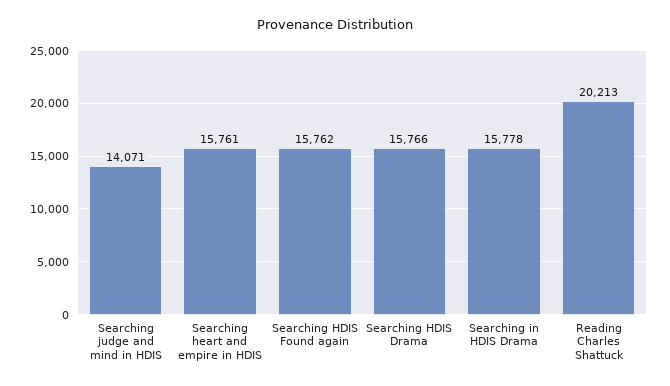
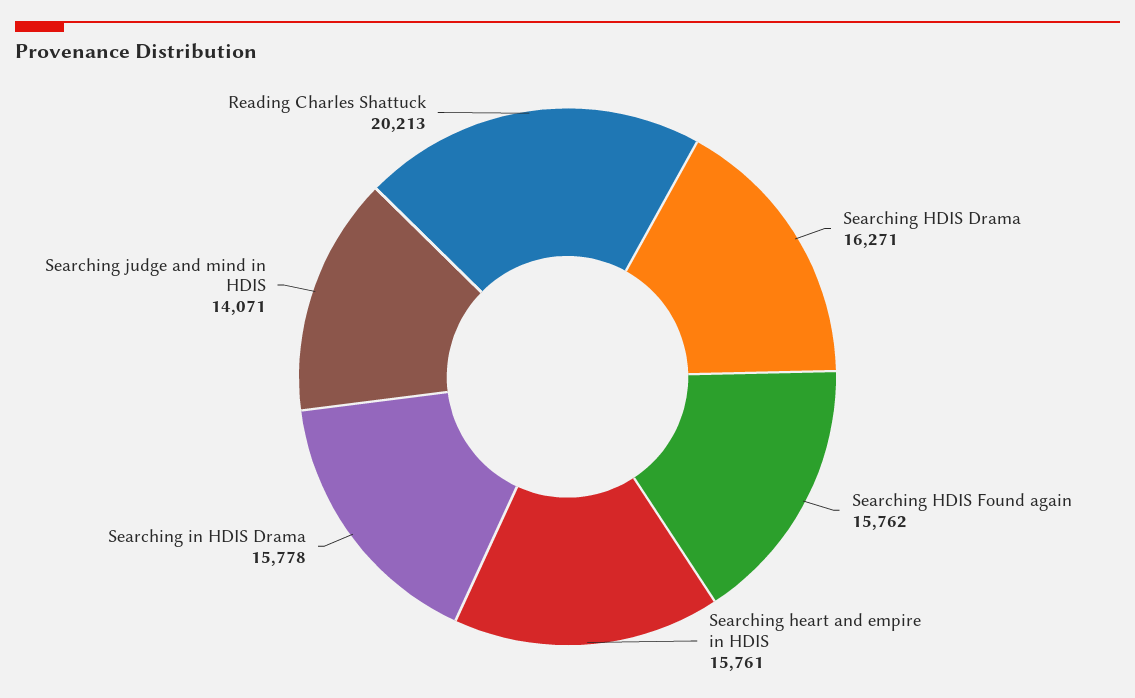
Searching HDIS Drama: 15766 -> 16271

